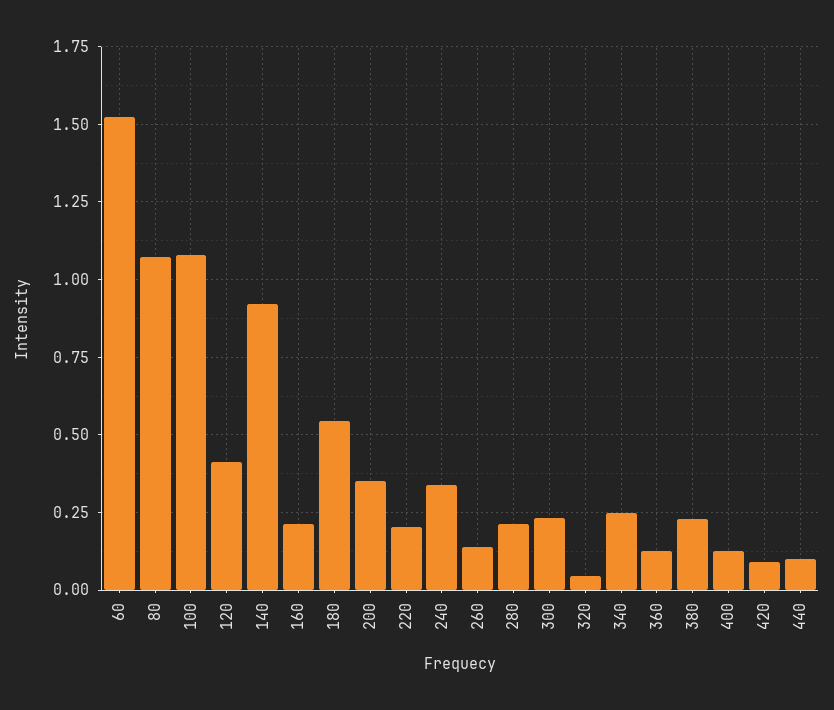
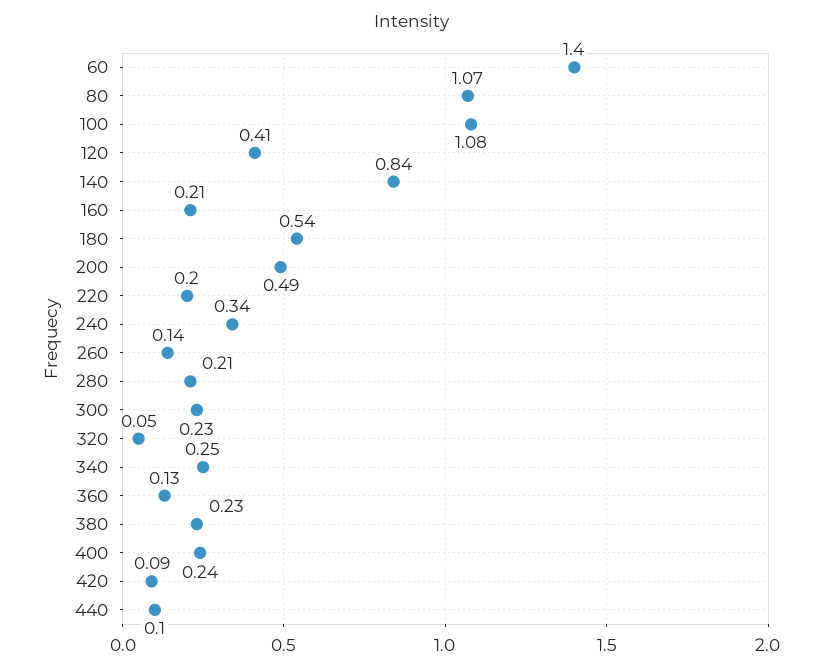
60: 1.525 -> 1.4
140: 0.925 -> 0.84
200: 0.35 -> 0.49
400: 0.125 -> 0.24

